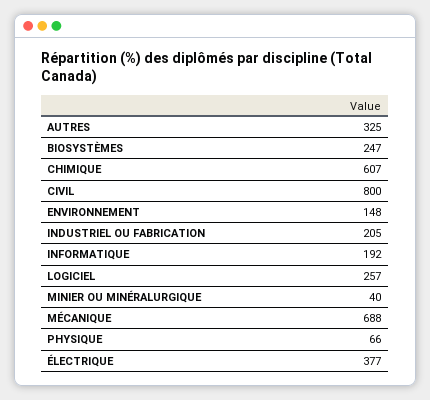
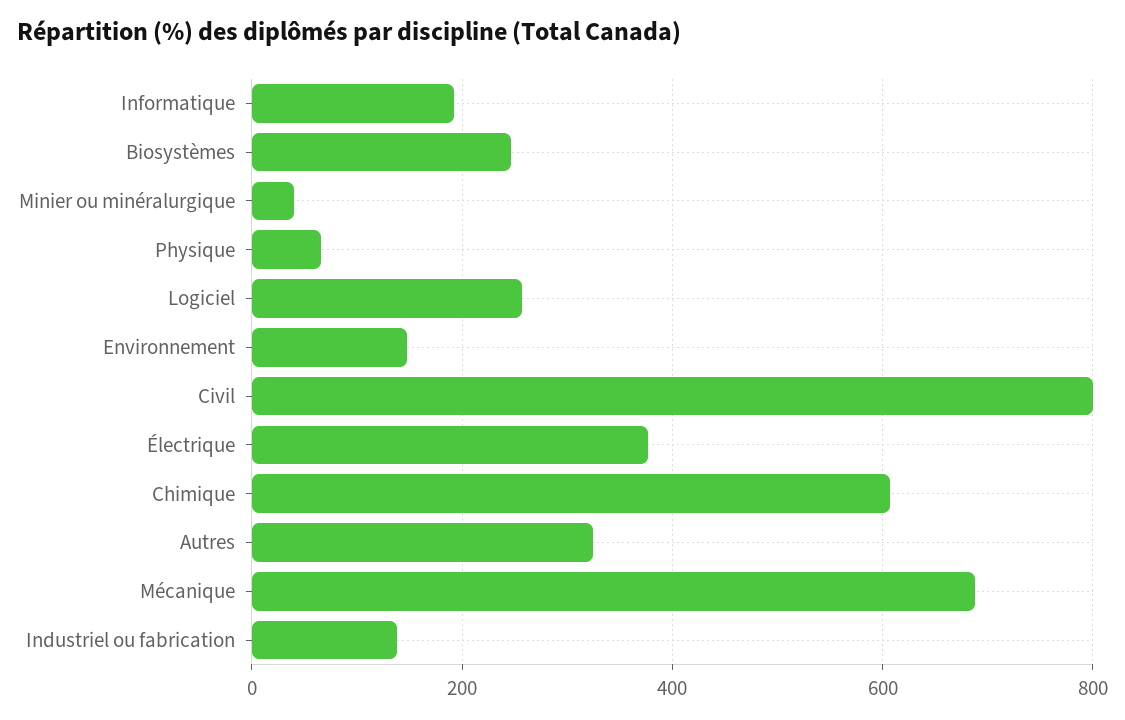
INDUSTRIEL OU FABRICATION: 205 -> 140

